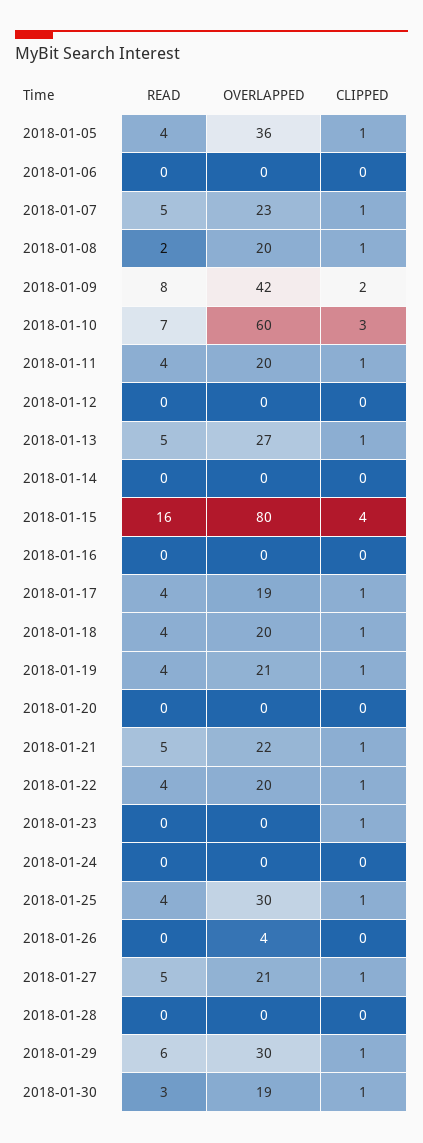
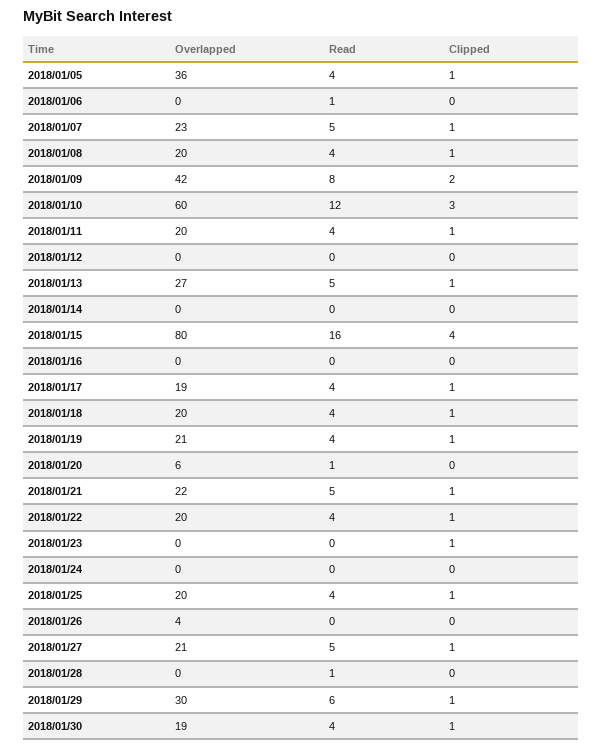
READ, 2018-01-06: 0 -> 1
READ, 2018-01-08: 2 -> 4
READ, 2018-01-10: 7 -> 12
READ, 2018-01-20: 0 -> 1
OVERLAPPED, 2018-01-20: 0 -> 6
OVERLAPPED, 2018-01-25: 30 -> 20
READ, 2018-01-28: 0 -> 1
READ, 2018-01-30: 3 -> 4

